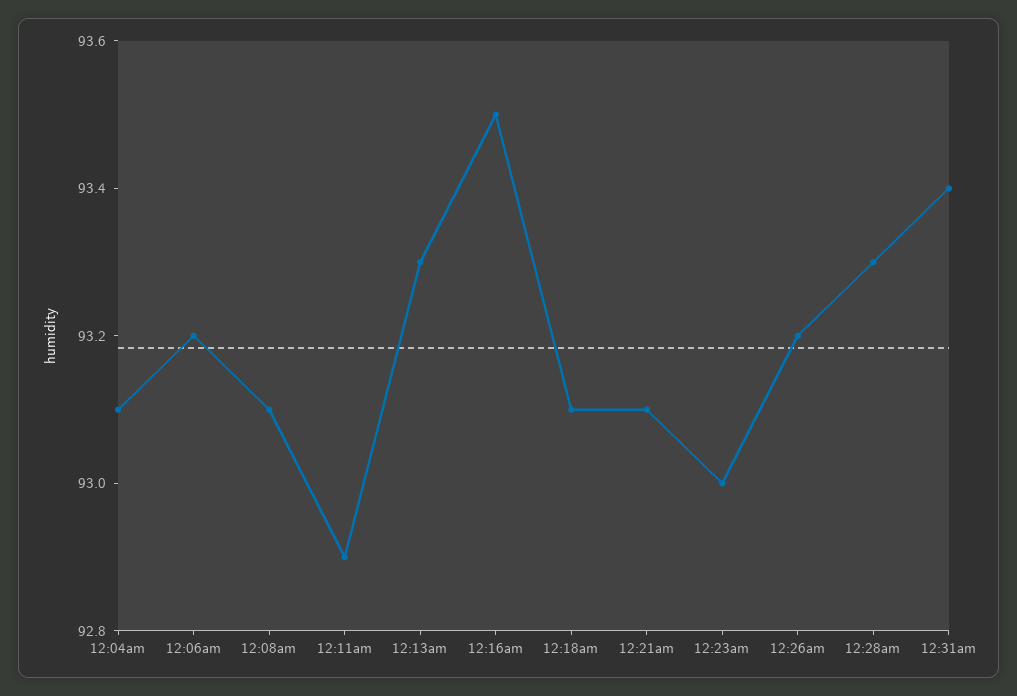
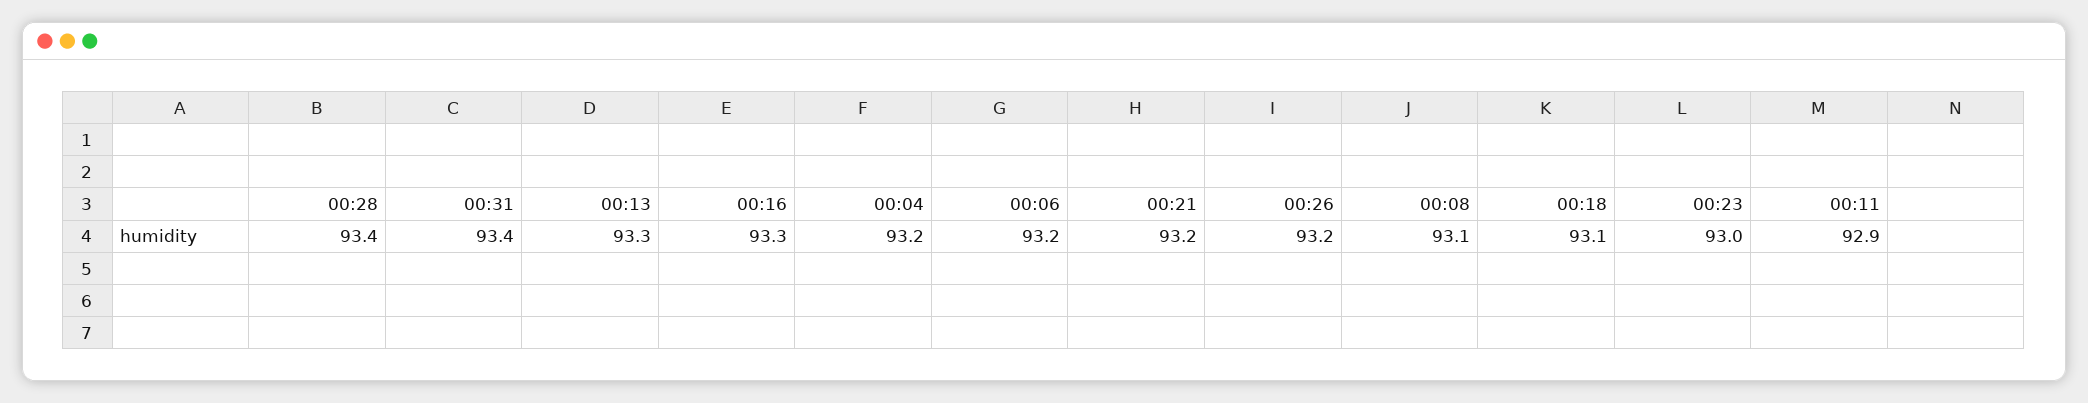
12:04am: 93.1 -> 93.2
12:16am: 93.5 -> 93.3
12:21am: 93.1 -> 93.2
12:28am: 93.3 -> 93.4

